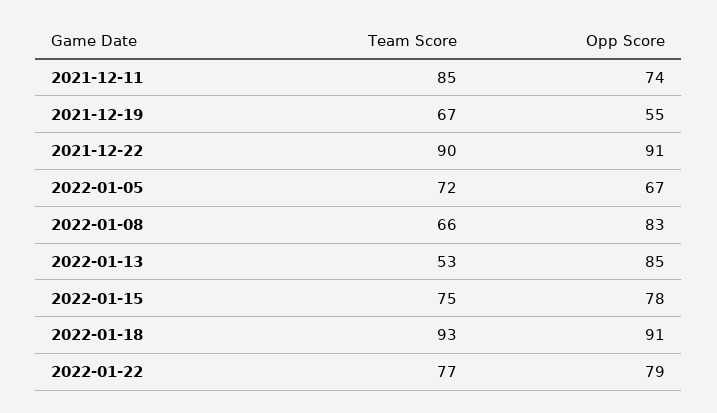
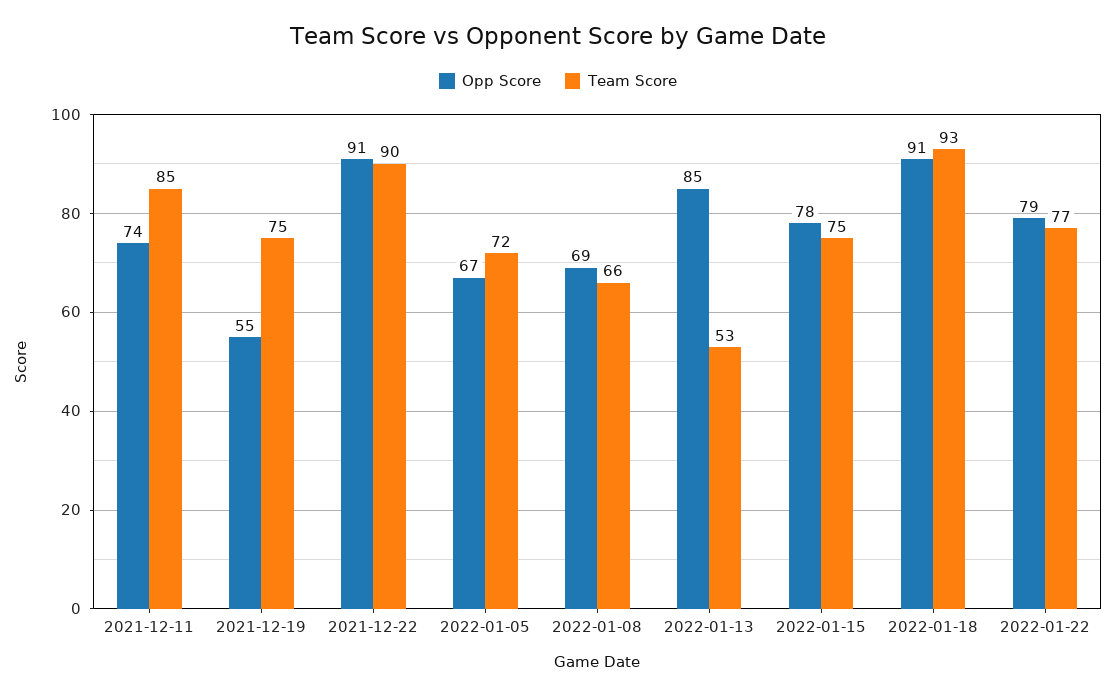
Team Score, 2021-12-19: 67 -> 75
Opp Score, 2022-01-08: 83 -> 69

